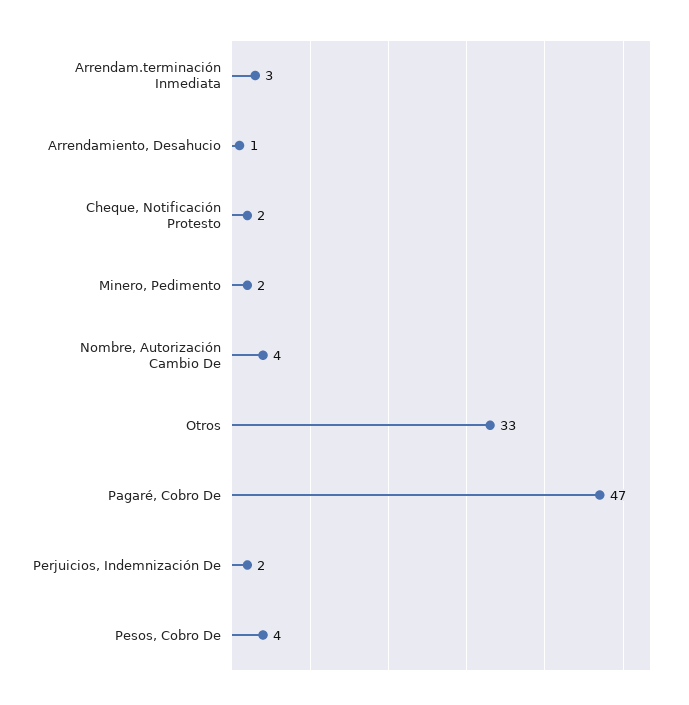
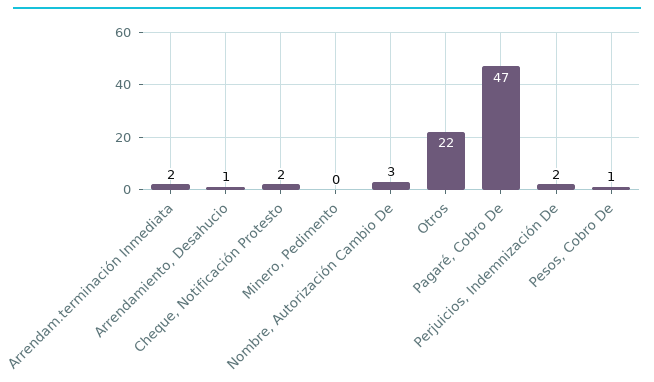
Arrendam.terminación Inmediata: 3 -> 2
Minero, Pedimento: 2 -> 0
Nombre, Autorización Cambio De: 4 -> 3
Otros: 33 -> 22
Pesos, Cobro De: 4 -> 1

